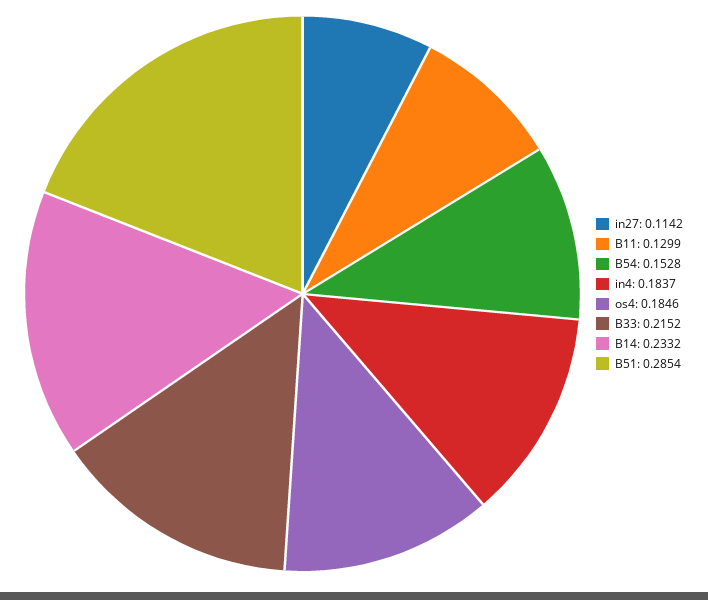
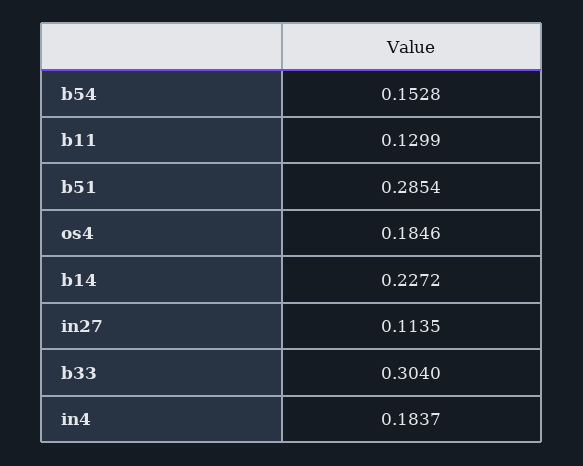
in27: 0.1142 -> 0.1135
B33: 0.2152 -> 0.304
B14: 0.2332 -> 0.2272

